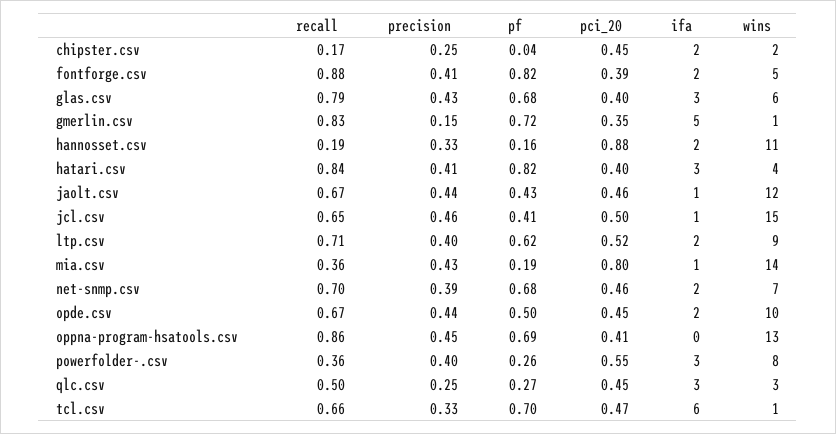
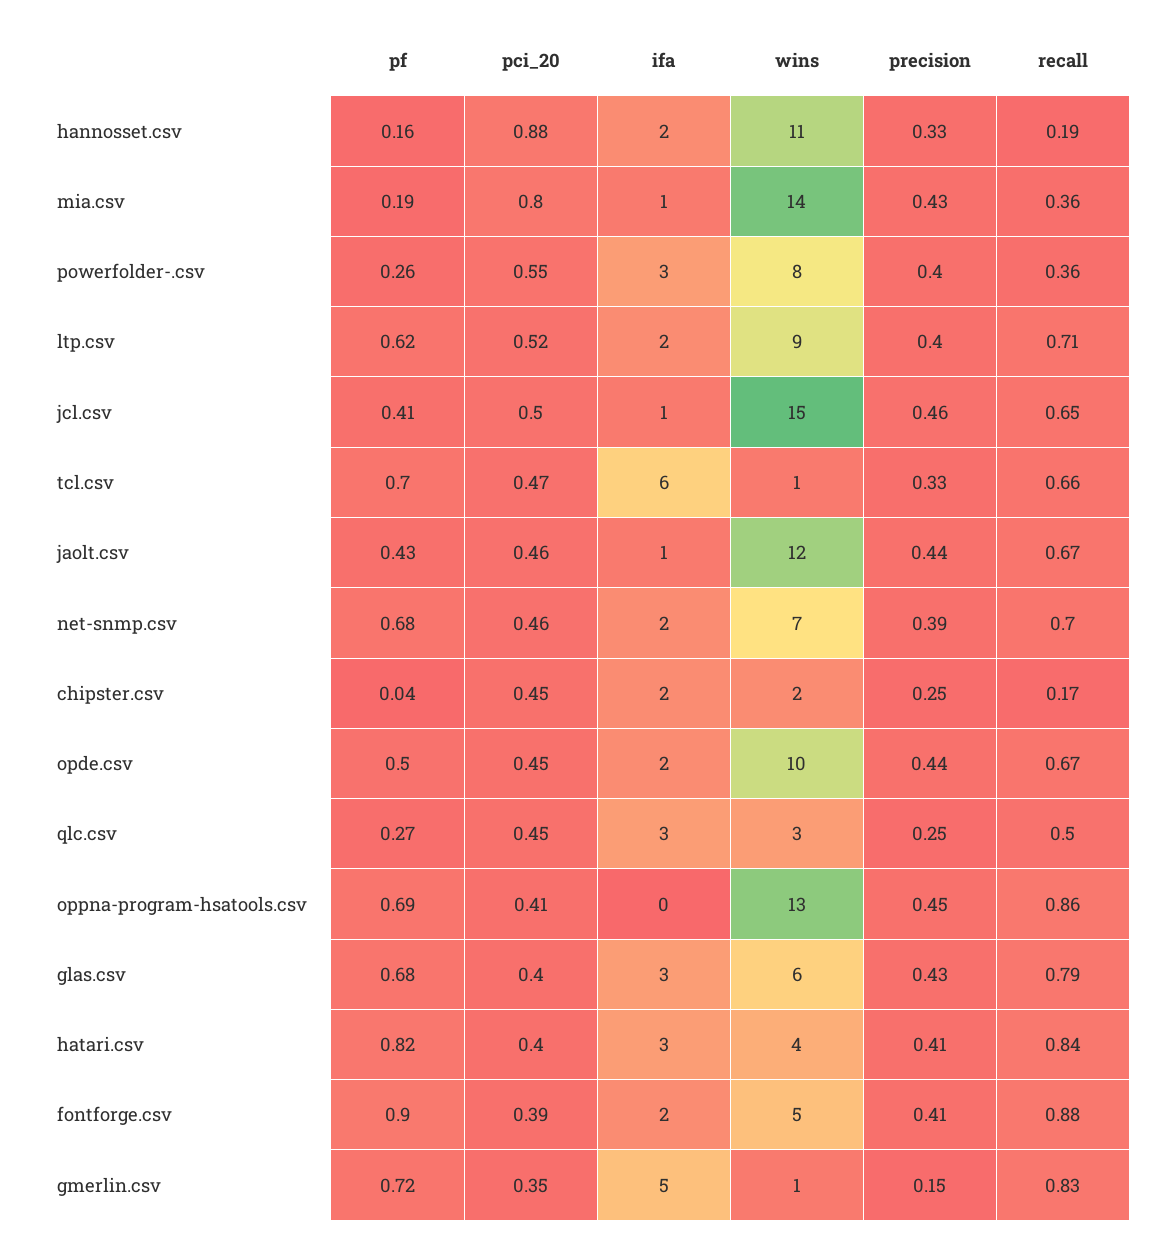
pf, fontforge.csv: 0.82 -> 0.9

